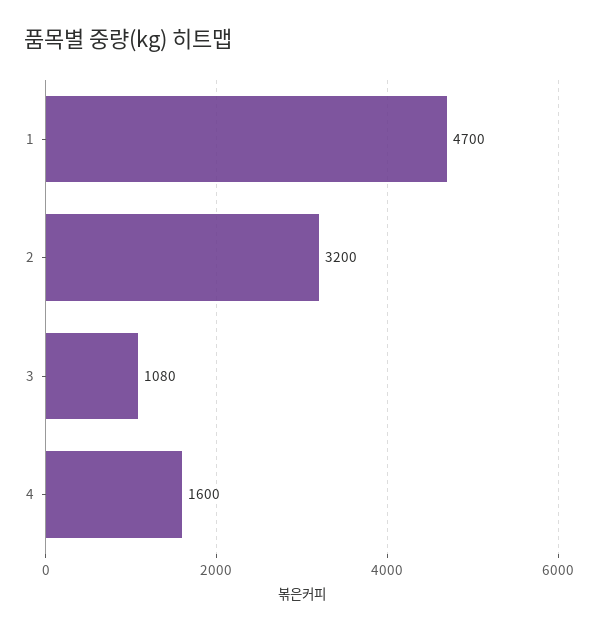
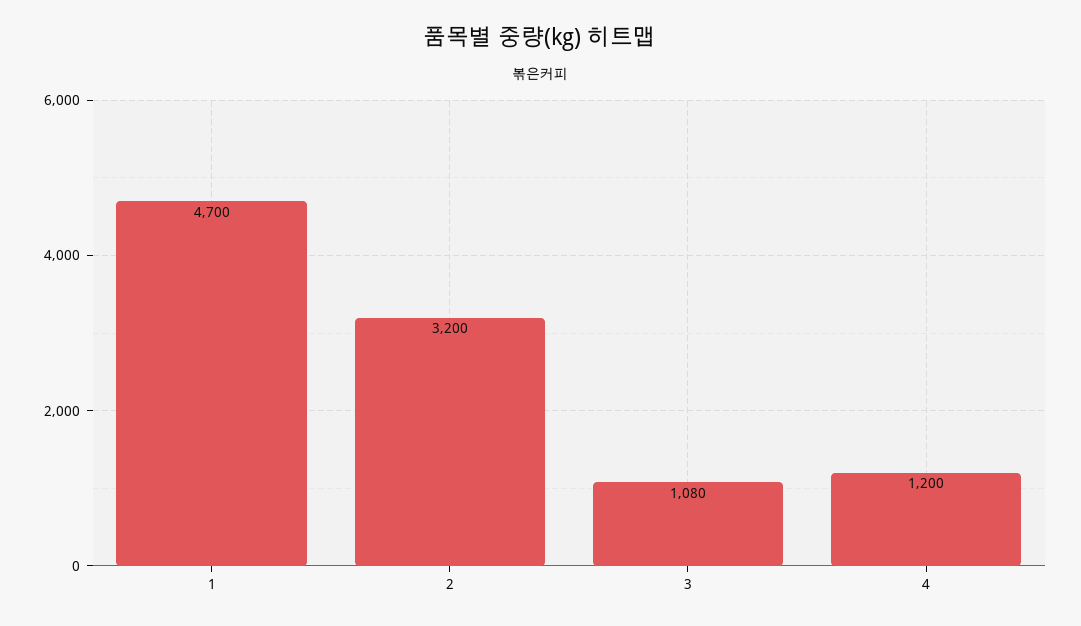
4: 1600 -> 1200

